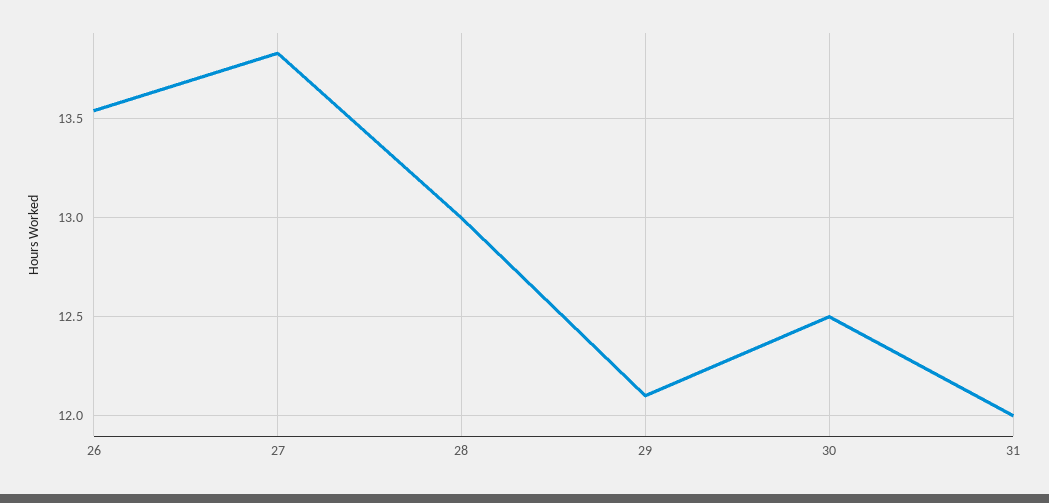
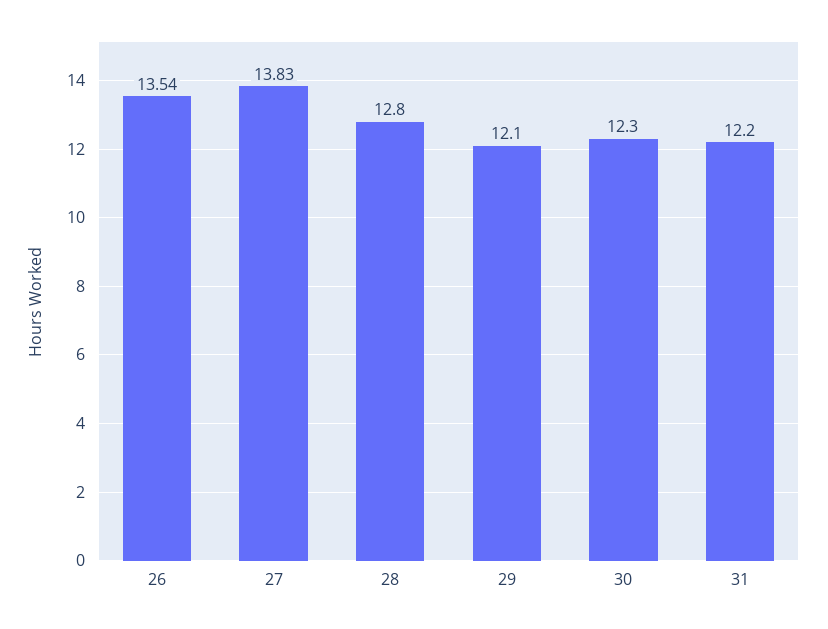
28: 13 -> 12.8
30: 12.5 -> 12.3
31: 12 -> 12.2

